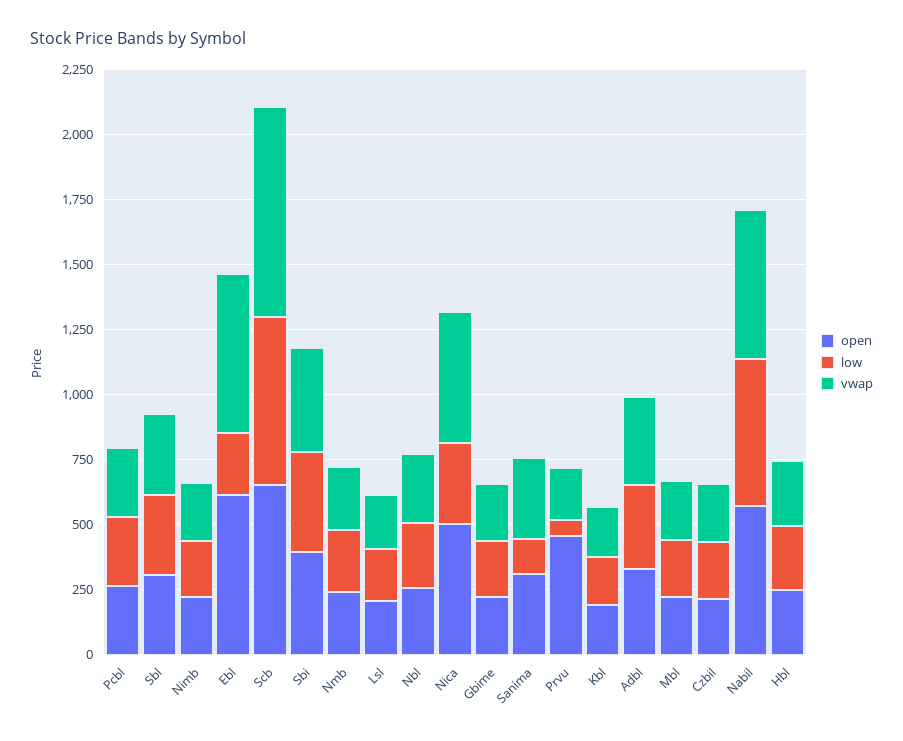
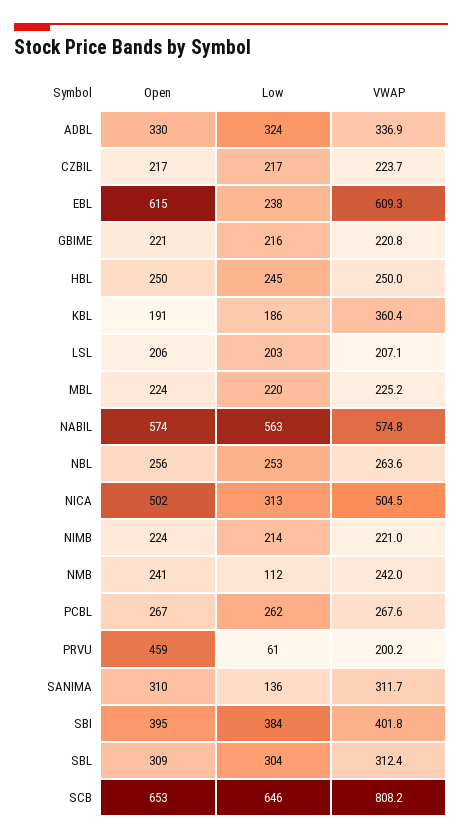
low, Nmb: 250 -> 112
vwap, Kbl: 200 -> 360.4

